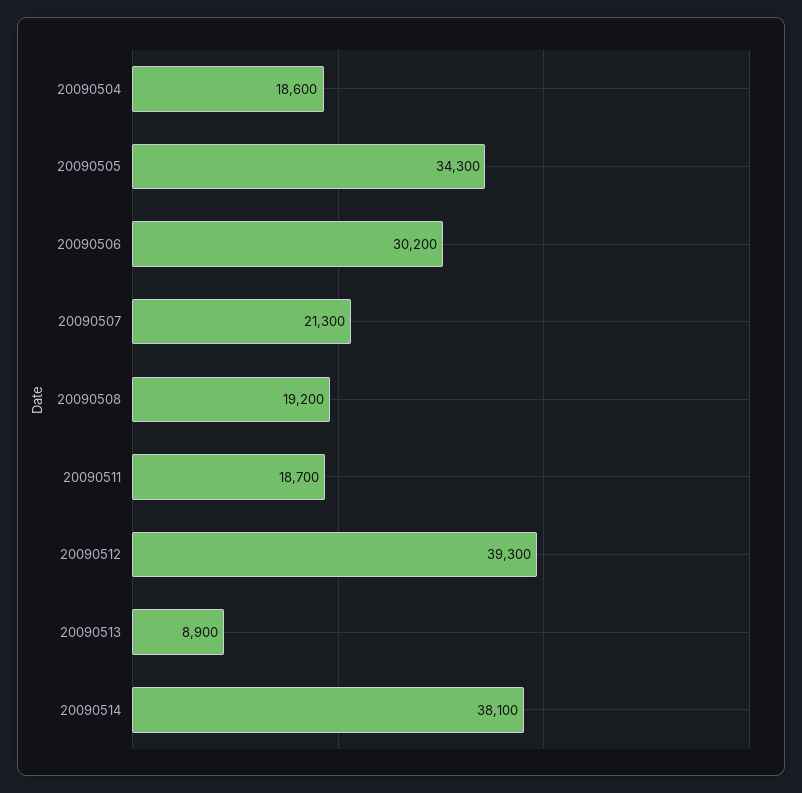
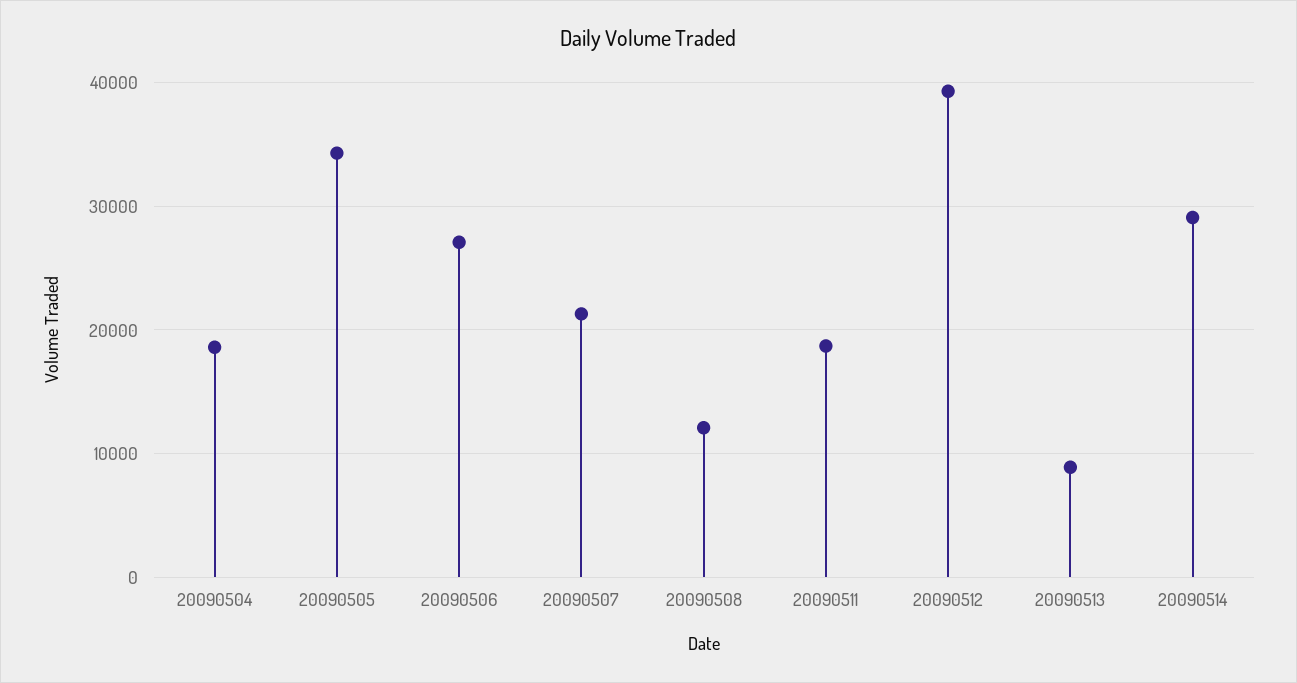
20090506: 30200 -> 27000
20090508: 19200 -> 12000
20090514: 38100 -> 29000

